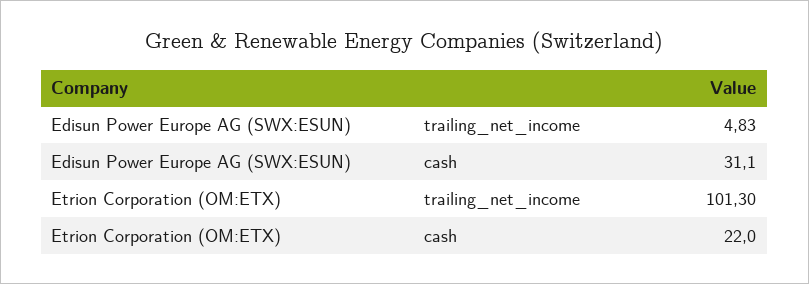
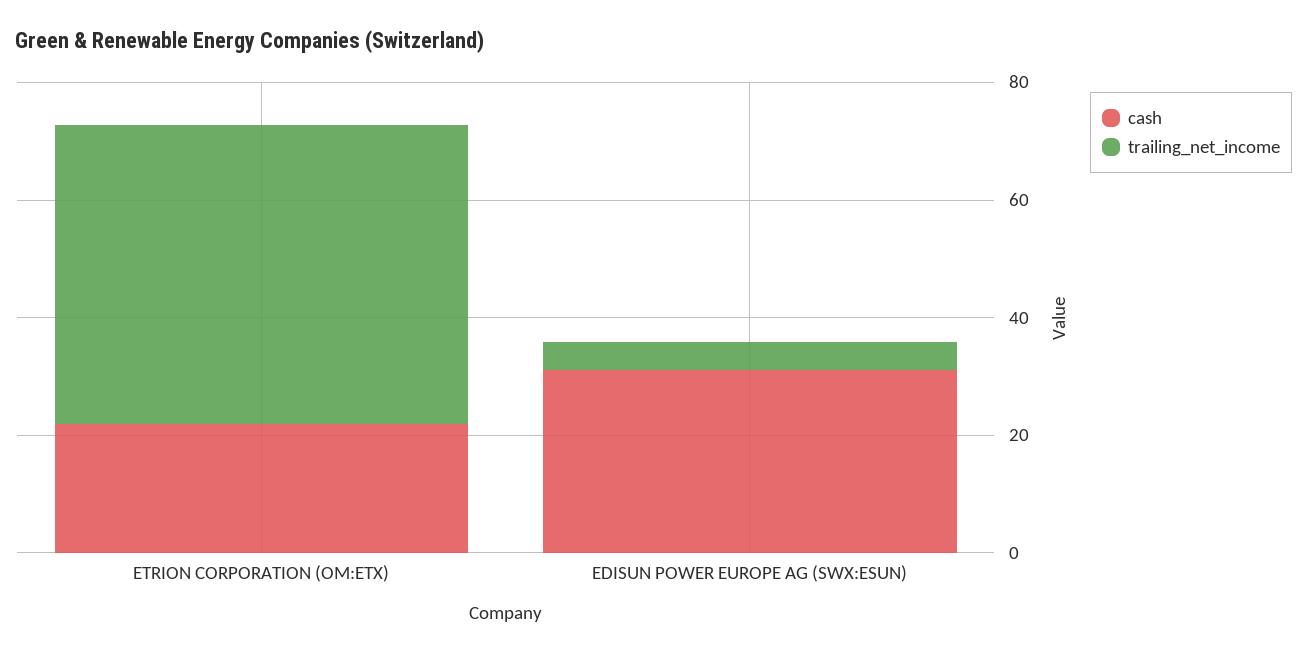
trailing_net_income, Etrion Corporation (OM:ETX): 101.3 -> 50

